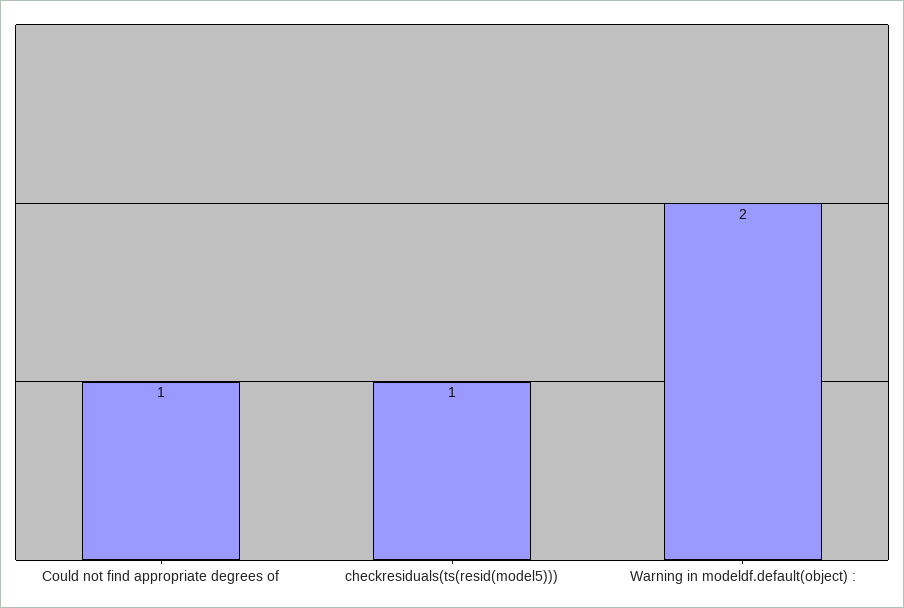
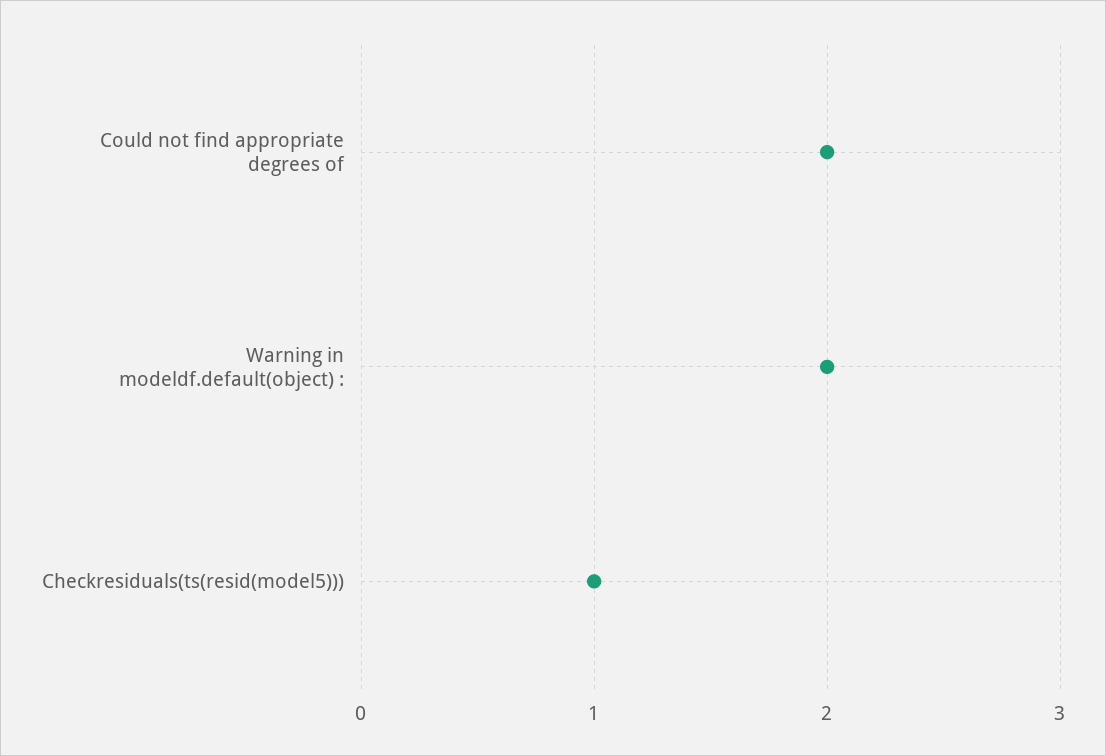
Could not find appropriate degrees of: 1 -> 2

